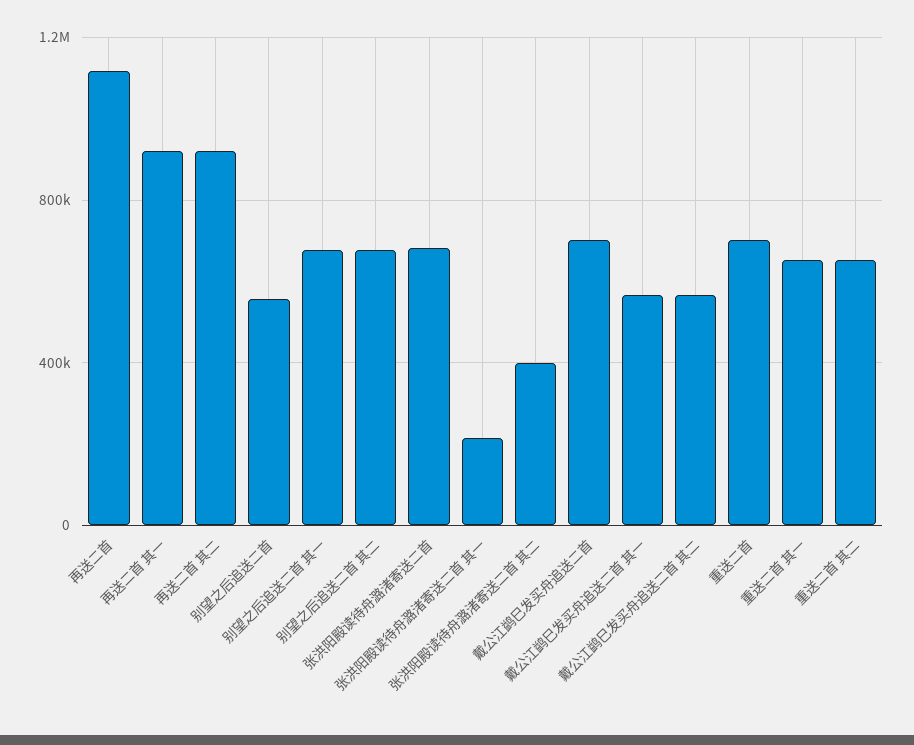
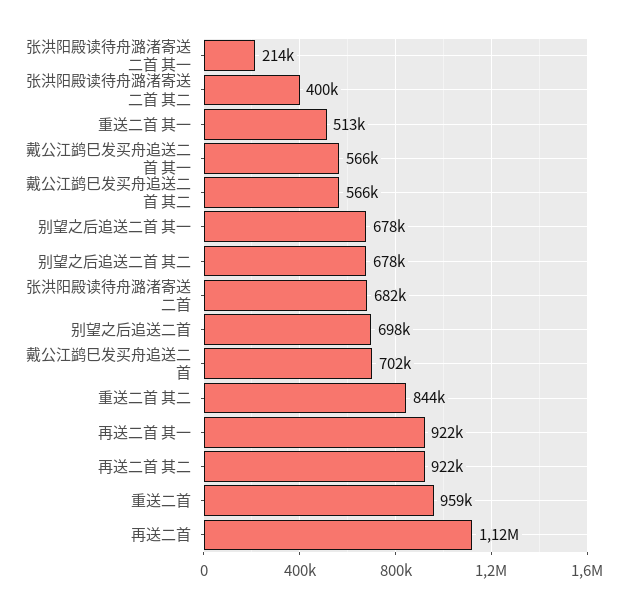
别望之后追送二首: 550000 -> 698000
重送二首: 700000 -> 959000
重送二首 其一: 650000 -> 513000
重送二首 其二: 650000 -> 844000

